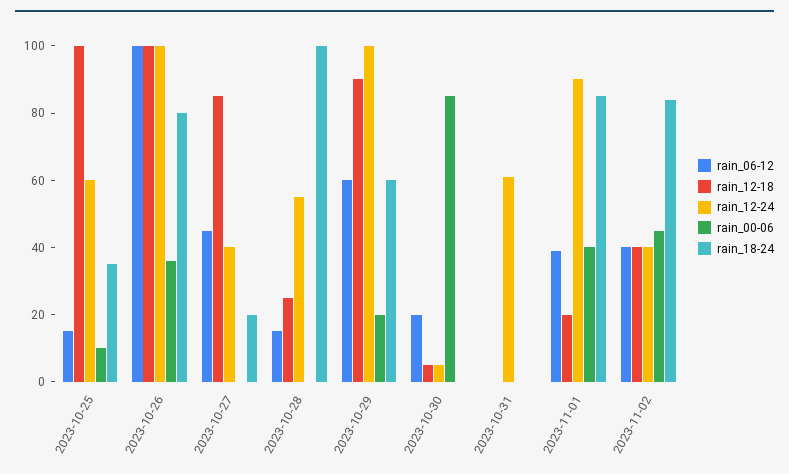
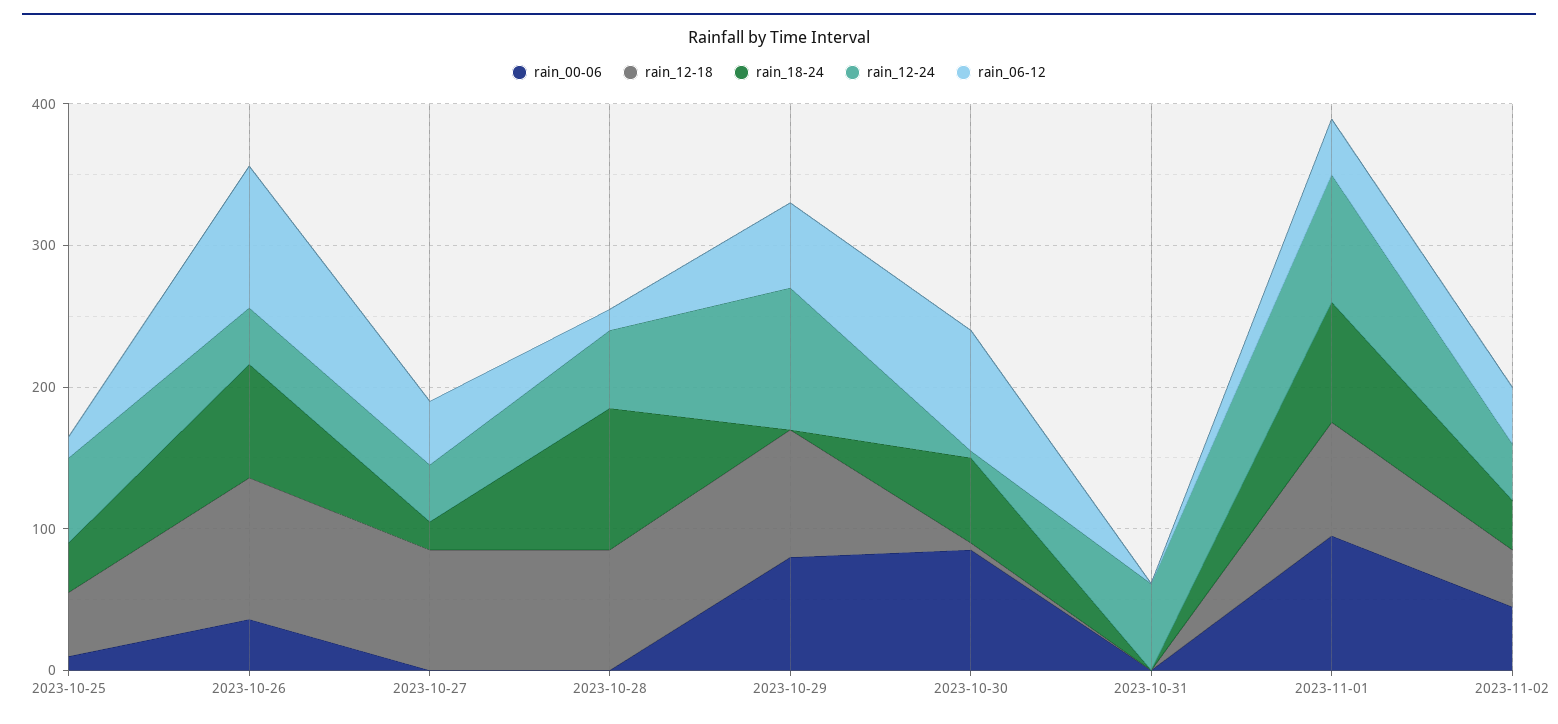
rain_12-18, 2023-10-25: 100 -> 40
rain_12-24, 2023-10-26: 100 -> 40
rain_12-18, 2023-10-28: 25 -> 80
rain_00-06, 2023-10-29: 20 -> 80
rain_18-24, 2023-10-29: 60 -> 0
rain_06-12, 2023-10-30: 20 -> 80
rain_18-24, 2023-10-30: 0 -> 60
rain_12-18, 2023-11-01: 20 -> 80
rain_00-06, 2023-11-01: 40 -> 100
rain_18-24, 2023-11-02: 85 -> 40

